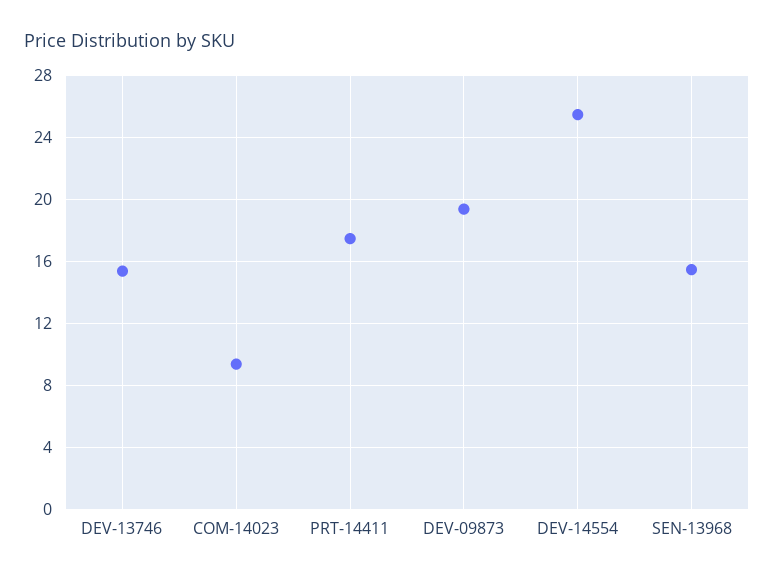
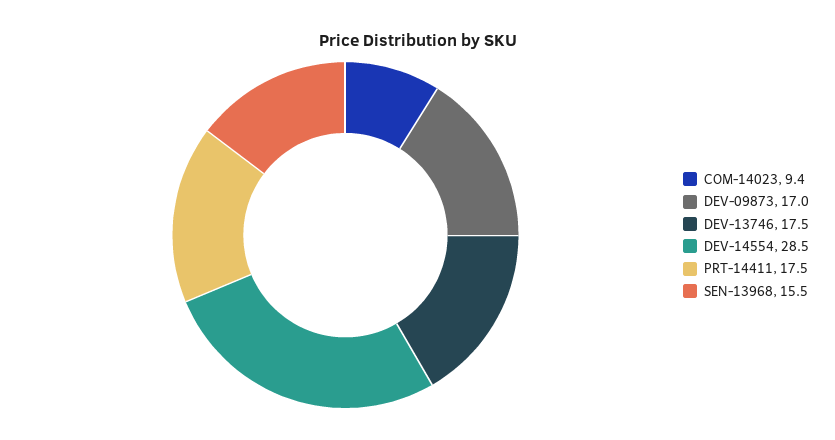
DEV-13746: 15.5 -> 17.5
DEV-09873: 19.5 -> 17
DEV-14554: 25.5 -> 28.5

